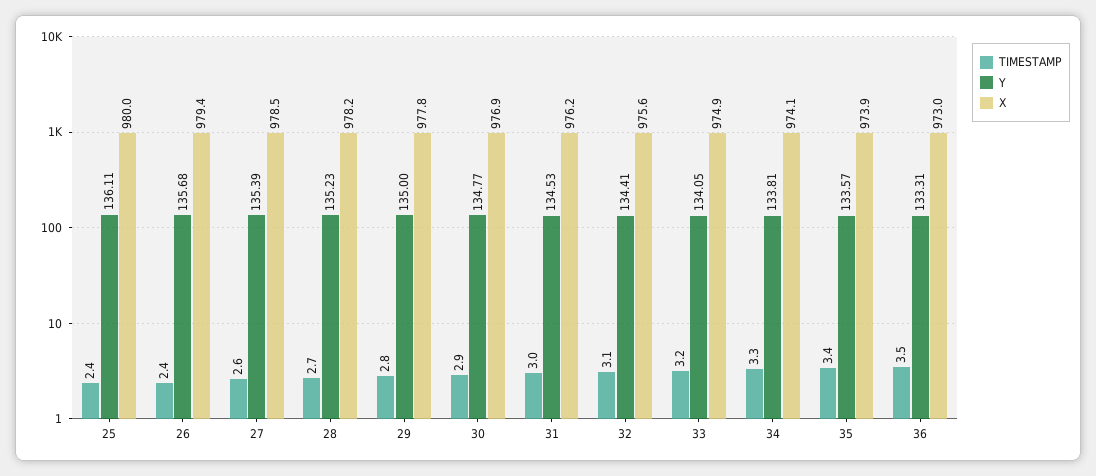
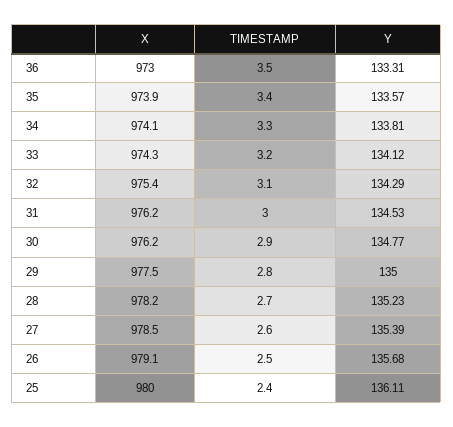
TIMESTAMP, 26: 2.4 -> 2.5
X, 26: 979.4 -> 979.1
X, 29: 977.8 -> 977.5
X, 30: 976.9 -> 976.2
Y, 32: 134.41 -> 134.29
X, 32: 975.6 -> 975.4
Y, 33: 134.05 -> 134.12
X, 33: 974.9 -> 974.3

